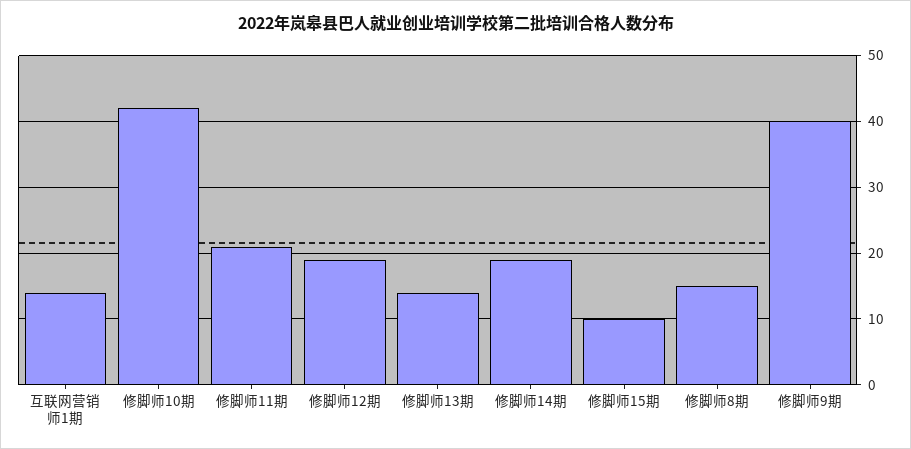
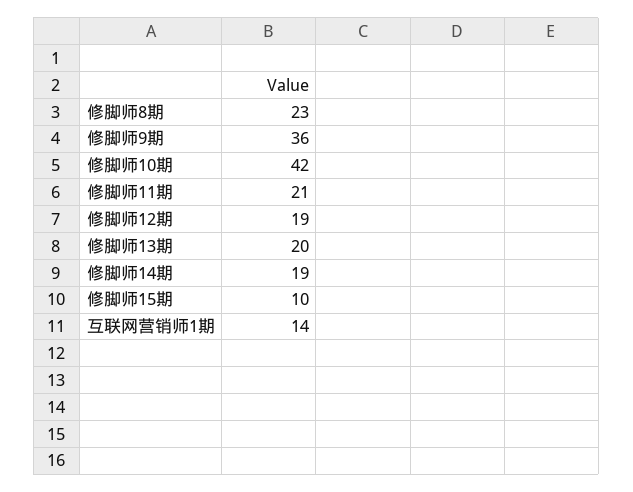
修脚师13期: 14 -> 20
修脚师8期: 15 -> 23
修脚师9期: 40 -> 36

